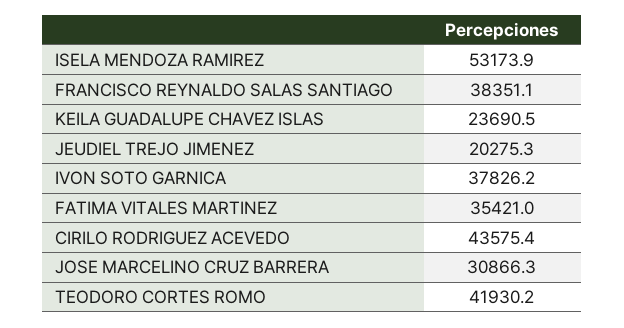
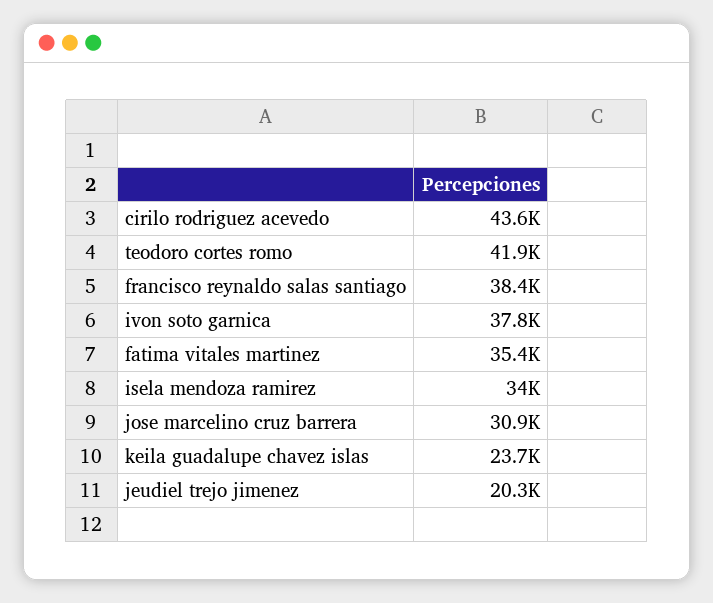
ISELA MENDOZA RAMIREZ: 53173.9 -> 34000

